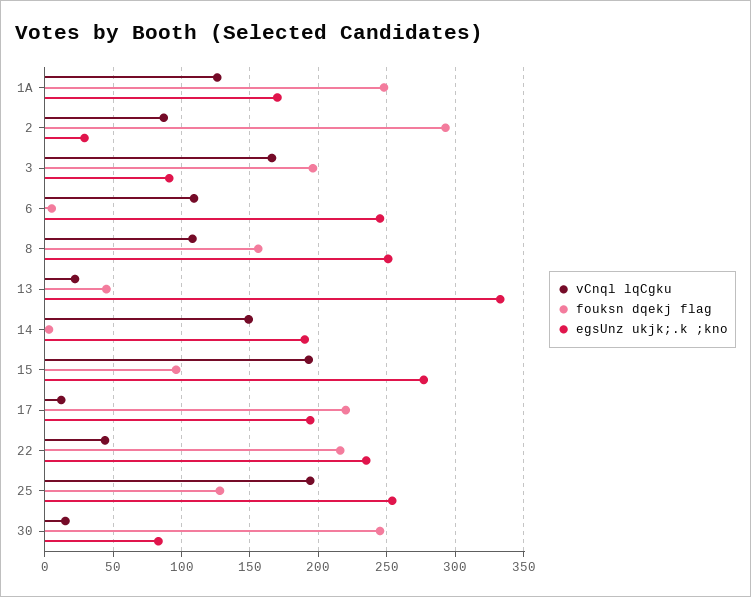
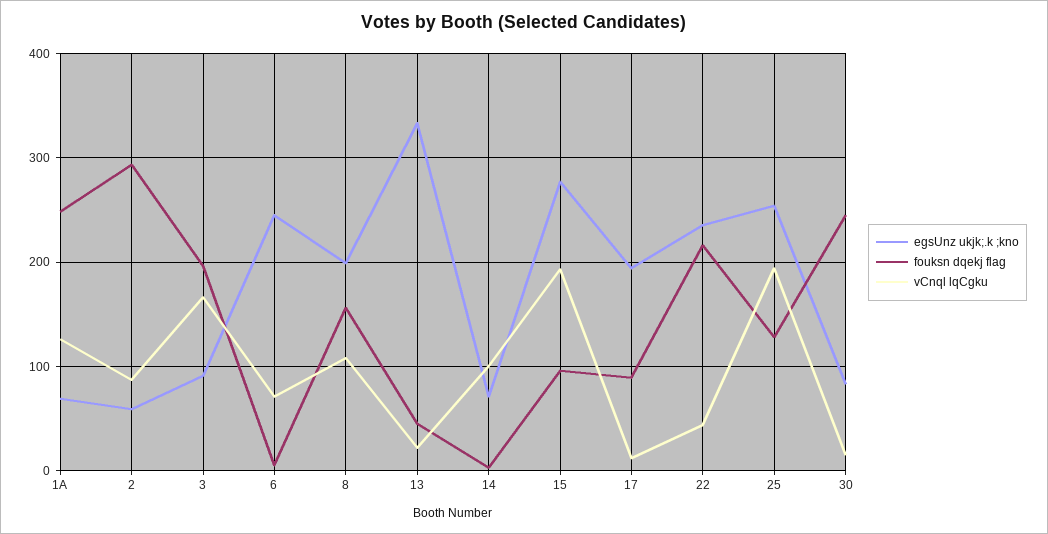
egsUnz ukjk;.k ;kno, 1A: 170 -> 70
egsUnz ukjk;.k ;kno, 2: 30 -> 60
vCnql lqCgku, 6: 110 -> 70
egsUnz ukjk;.k ;kno, 8: 250 -> 200
vCnql lqCgku, 14: 150 -> 100
egsUnz ukjk;.k ;kno, 14: 190 -> 70
fouksn dqekj flag, 17: 220 -> 90

